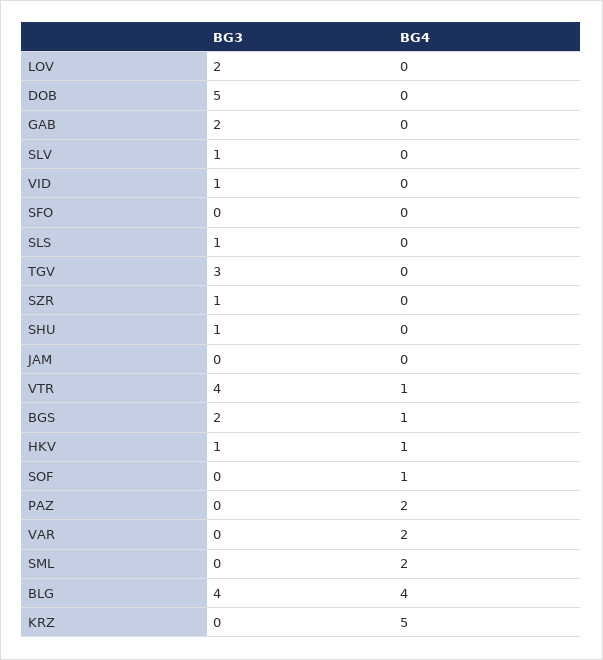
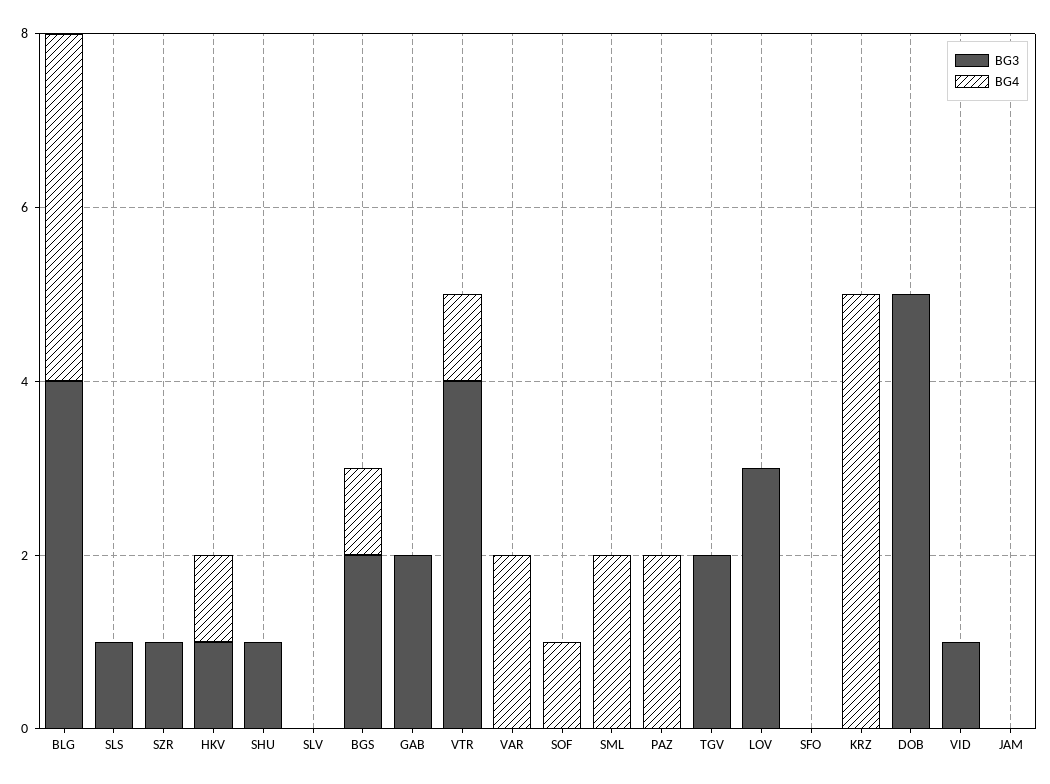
BG3, LOV: 2 -> 3
BG3, SLV: 1 -> 0
BG3, TGV: 3 -> 2

